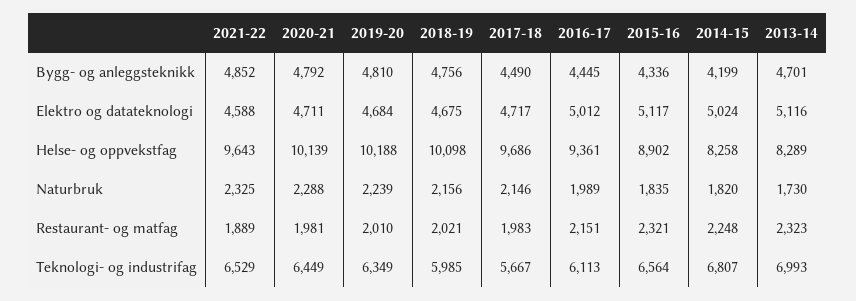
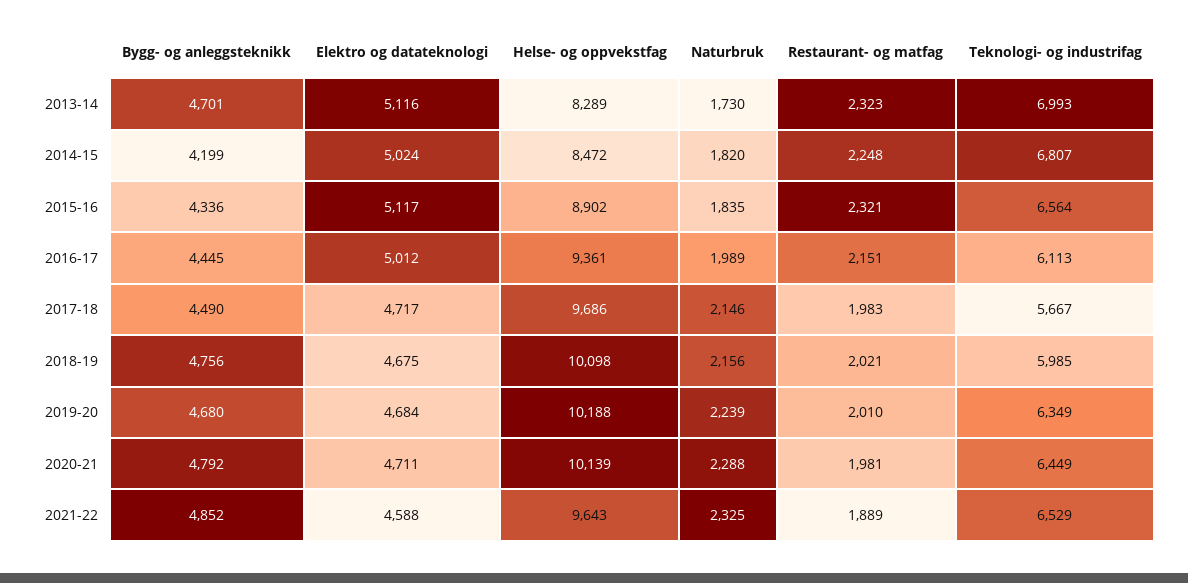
2019-20, Bygg- og anleggsteknikk: 4810 -> 4680
2014-15, Helse- og oppvekstfag: 8258 -> 8472

